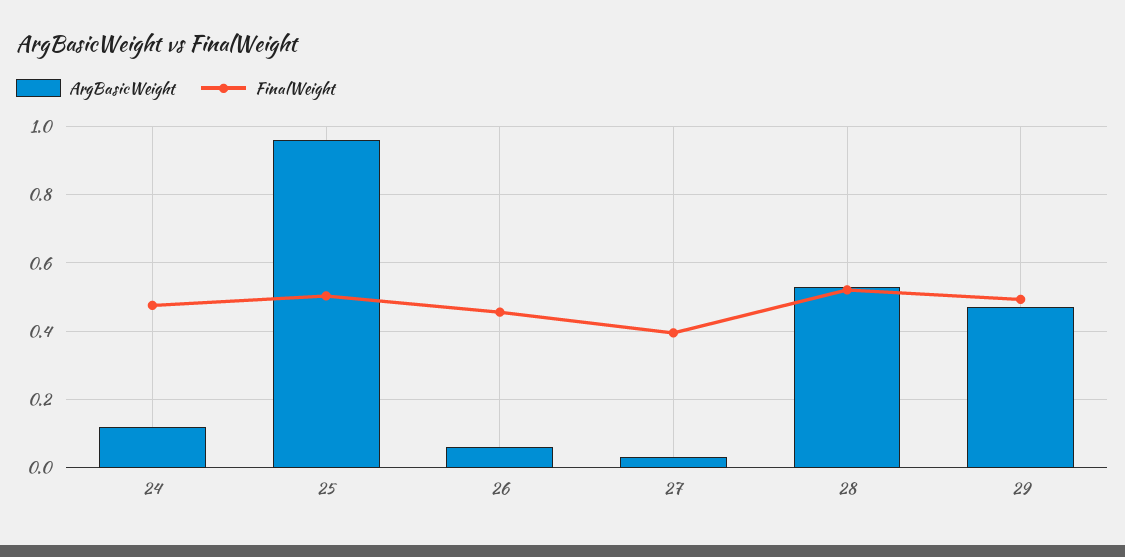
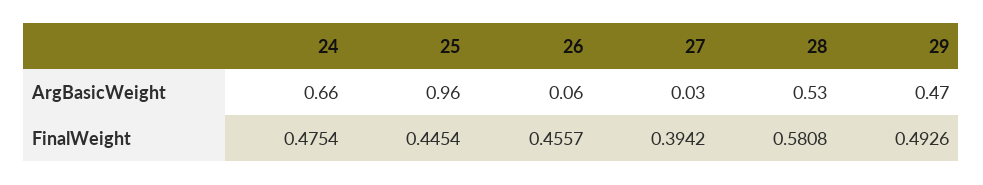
ArgBasicWeight, 24: 0.12 -> 0.66
FinalWeight, 25: 0.5 -> 0.4454
FinalWeight, 28: 0.52 -> 0.5808

